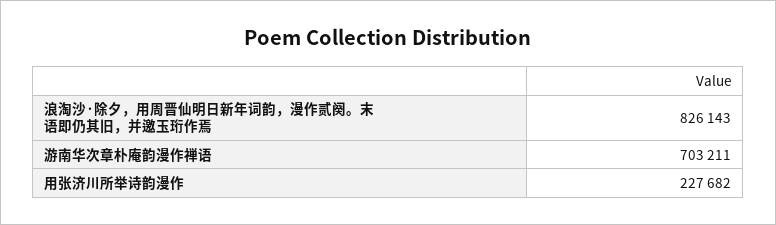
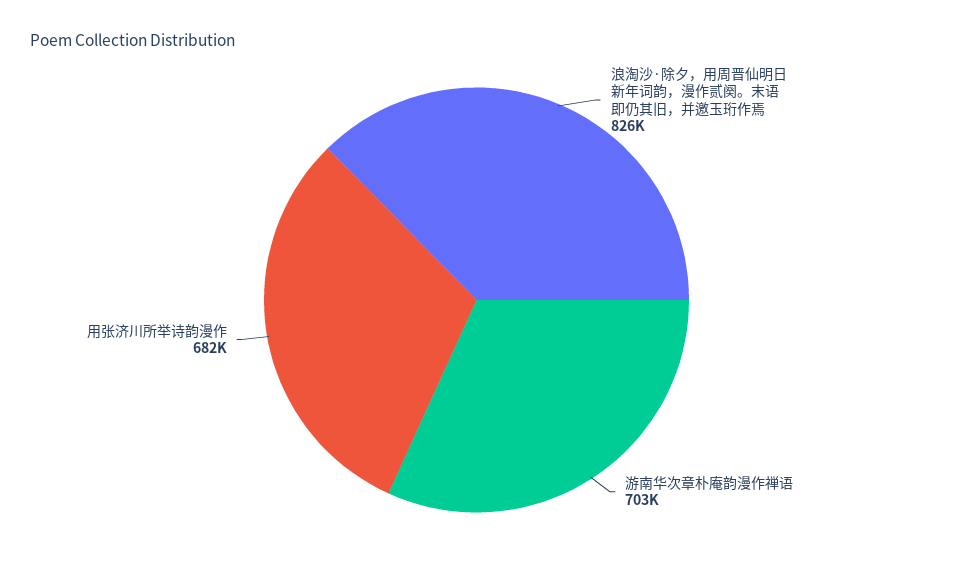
用张济川所举诗韵漫作: 227682 -> 682000

